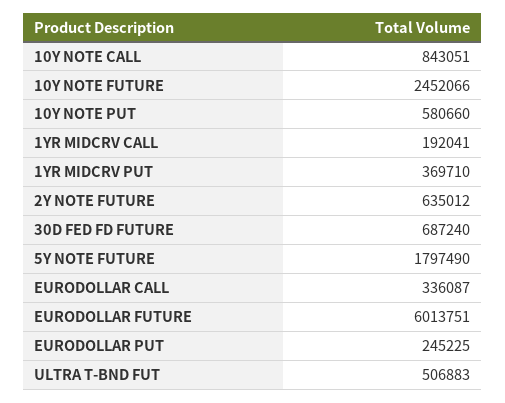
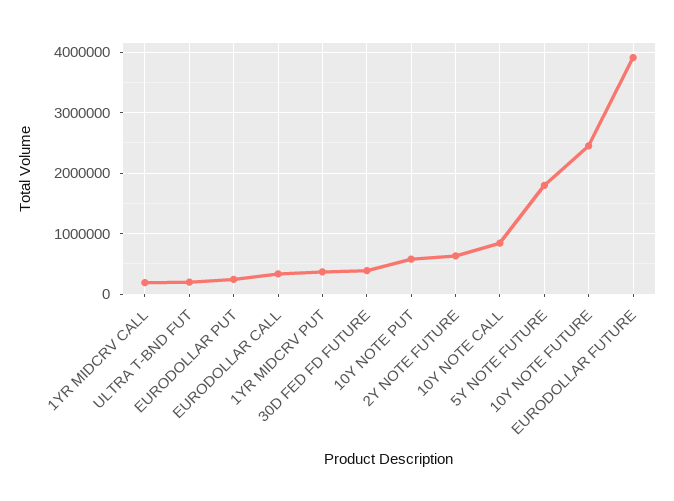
30D FED FD FUTURE: 687240 -> 400000
EURODOLLAR FUTURE: 6013751 -> 3900000
ULTRA T-BND FUT: 506883 -> 200000

